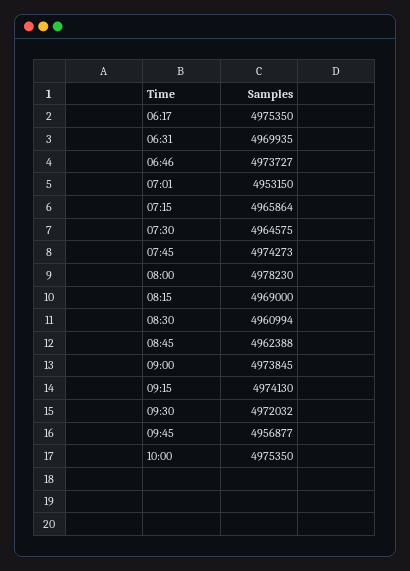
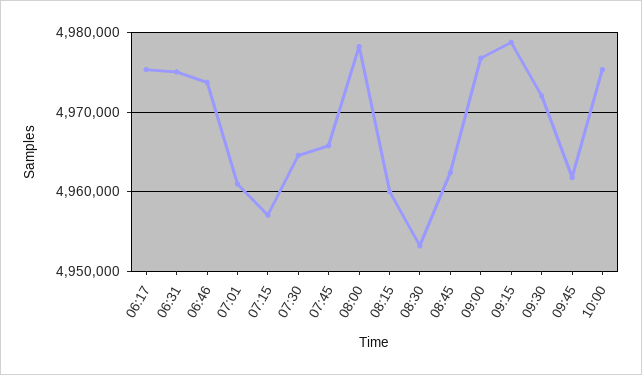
06:31: 4969935 -> 4975000
07:01: 4953150 -> 4961000
07:15: 4965864 -> 4957000
07:45: 4974273 -> 4966000
08:15: 4969000 -> 4960000
08:30: 4960994 -> 4953000
09:00: 4973845 -> 4977000
09:15: 4974130 -> 4979000
09:45: 4956877 -> 4962000

